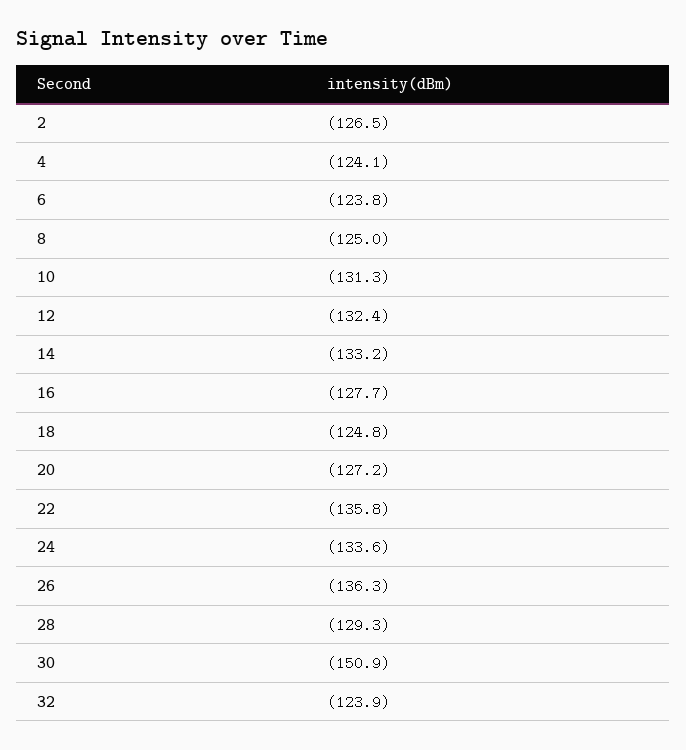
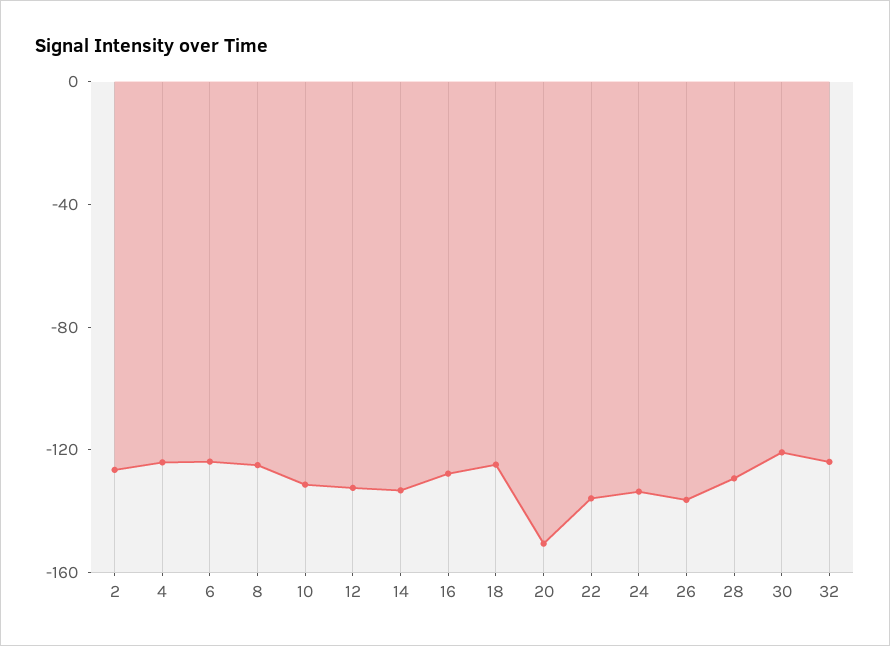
20: -127.2 -> -150
30: -150.9 -> -120

